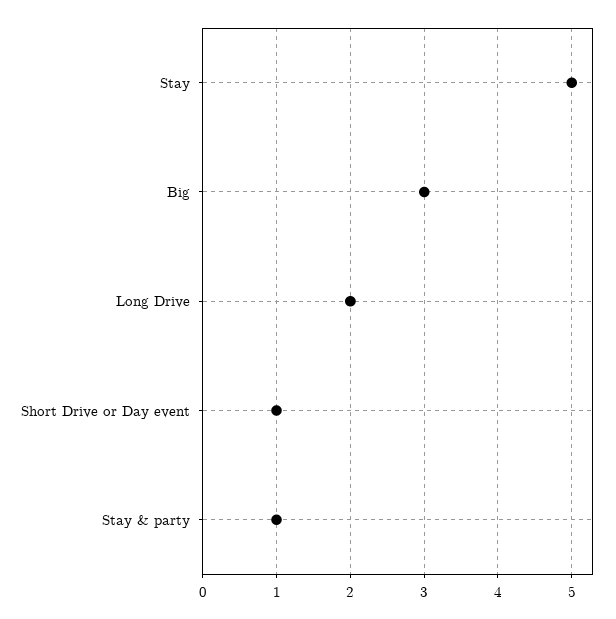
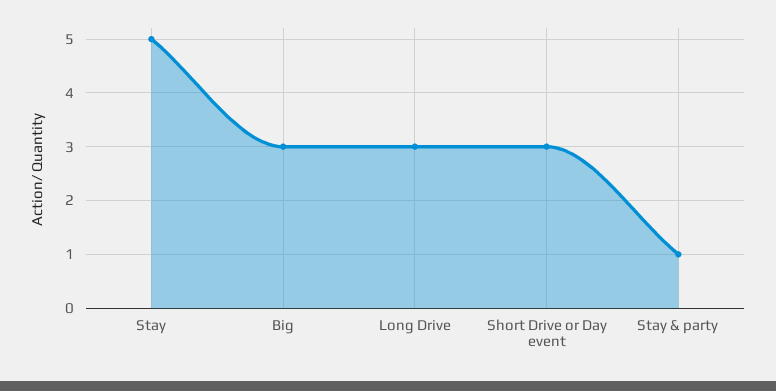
Long Drive: 2 -> 3
Short Drive or Day event: 1 -> 3

